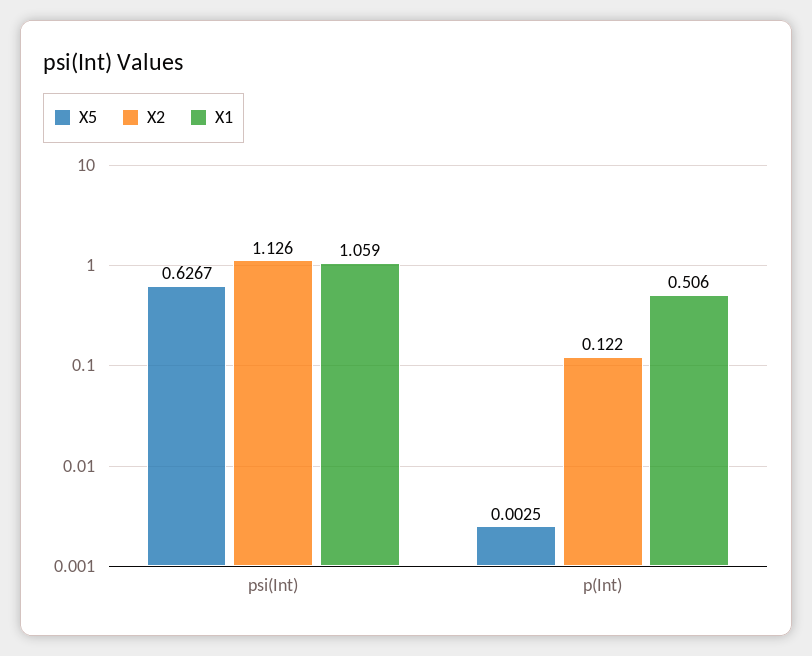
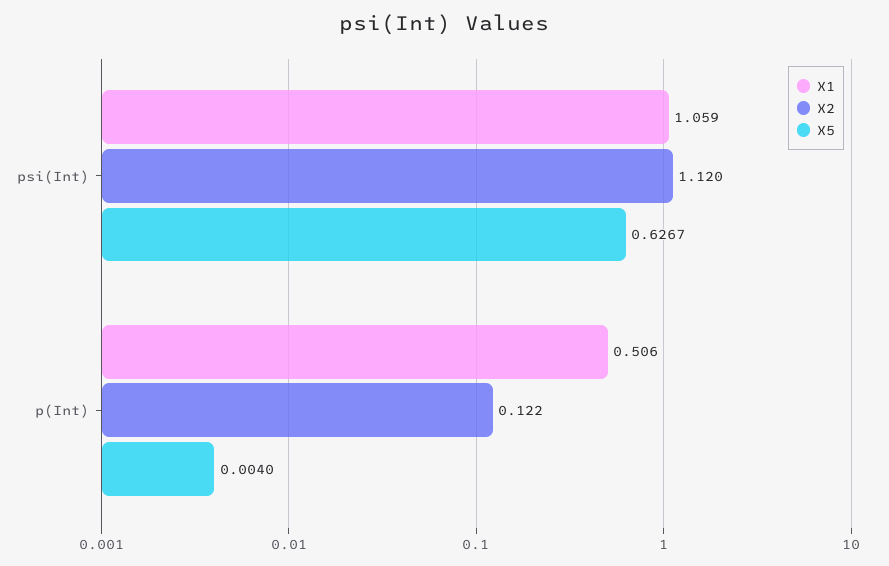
X2, psi(Int): 1.126 -> 1.12
X5, p(Int): 0.0025 -> 0.004

